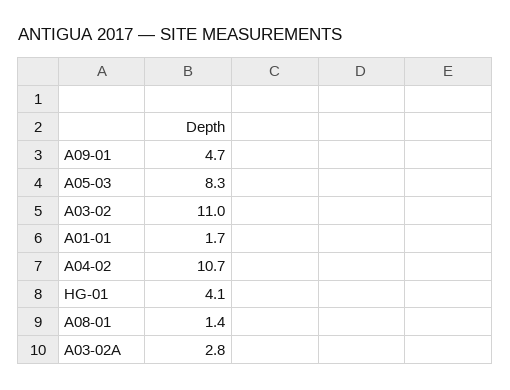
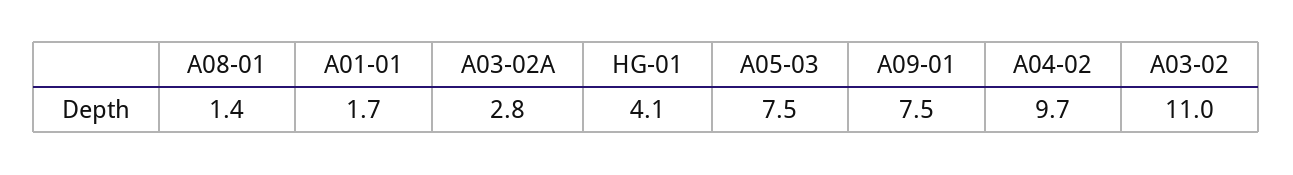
A09-01: 4.7 -> 7.5
A05-03: 8.3 -> 7.5
A04-02: 10.7 -> 9.7

